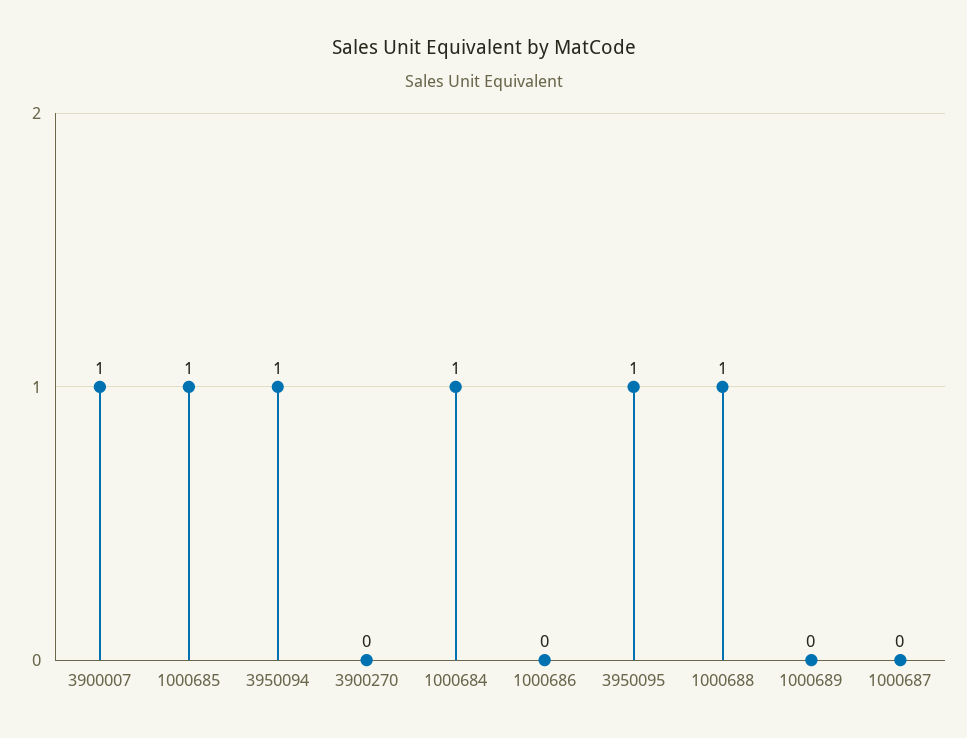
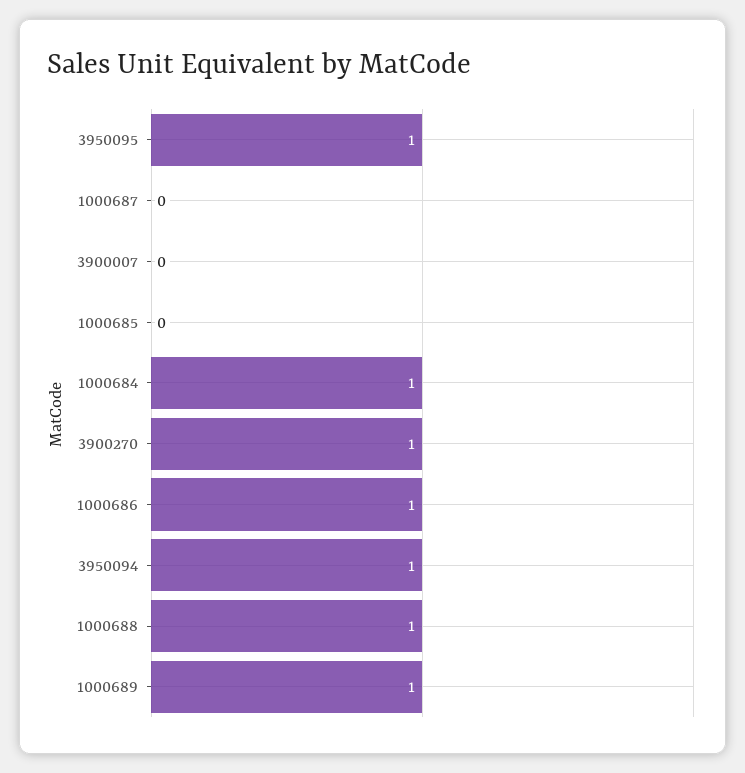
3900007: 1 -> 0
1000685: 1 -> 0
3900270: 0 -> 1
1000686: 0 -> 1
1000689: 0 -> 1

